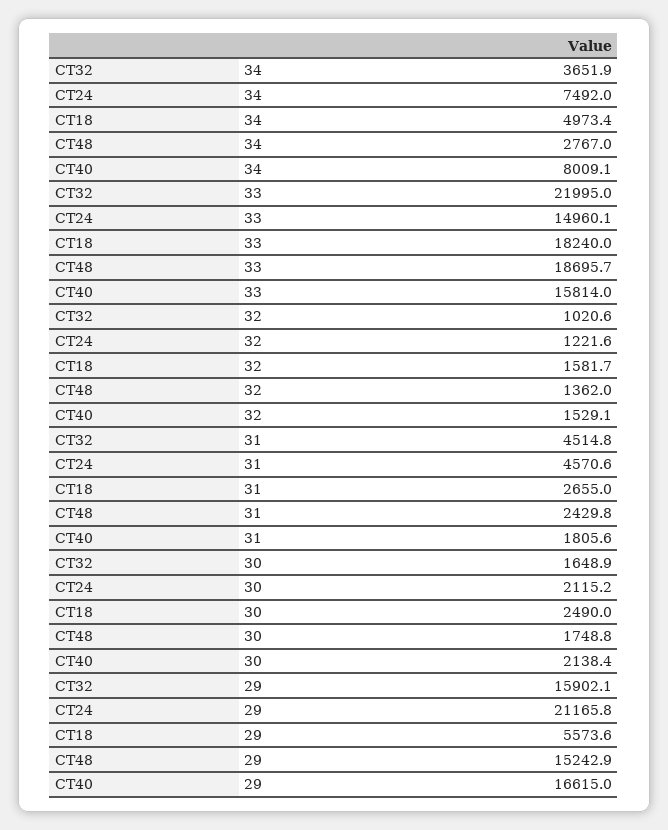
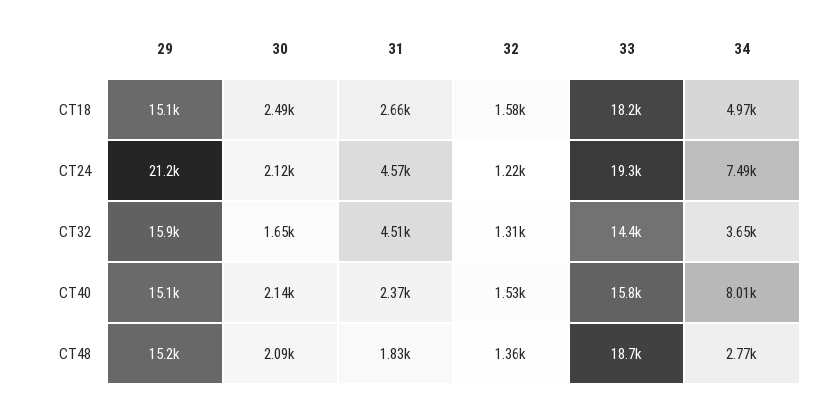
CT32, 33: 21995 -> 14400
CT24, 33: 14960.1 -> 19300
CT32, 32: 1020.6 -> 1310
CT48, 31: 2429.8 -> 1830
CT40, 31: 1805.6 -> 2370
CT48, 30: 1748.8 -> 2090
CT18, 29: 5573.6 -> 15100
CT40, 29: 16615 -> 15100

